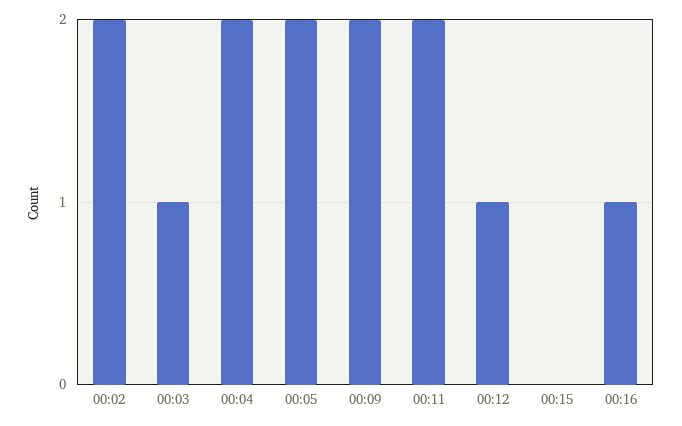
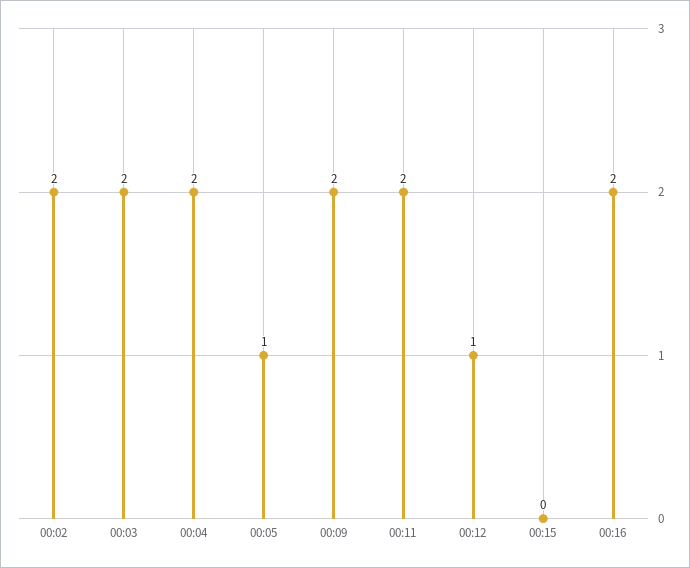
00:03: 1 -> 2
00:05: 2 -> 1
00:16: 1 -> 2

